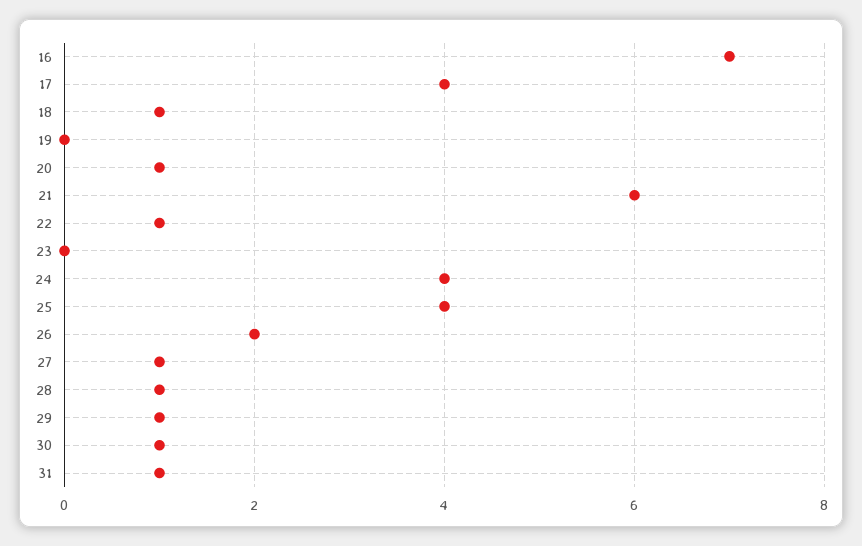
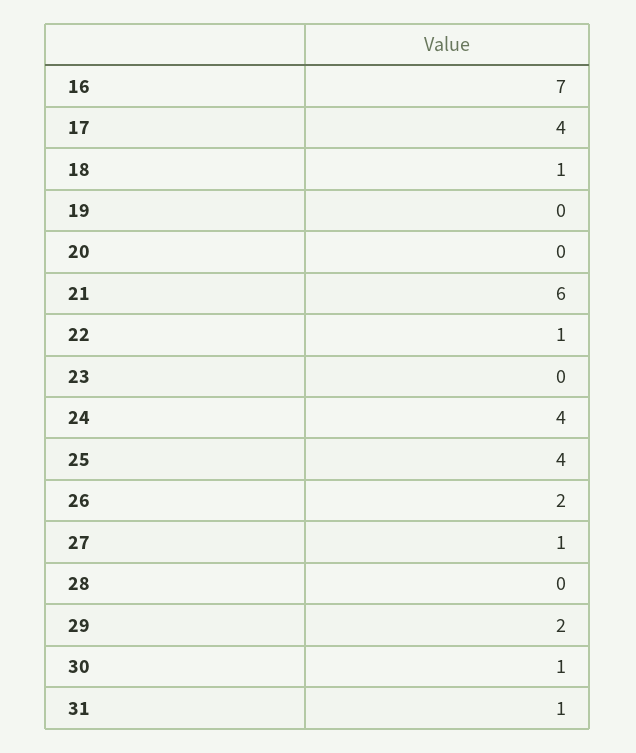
20: 1 -> 0
28: 1 -> 0
29: 1 -> 2

